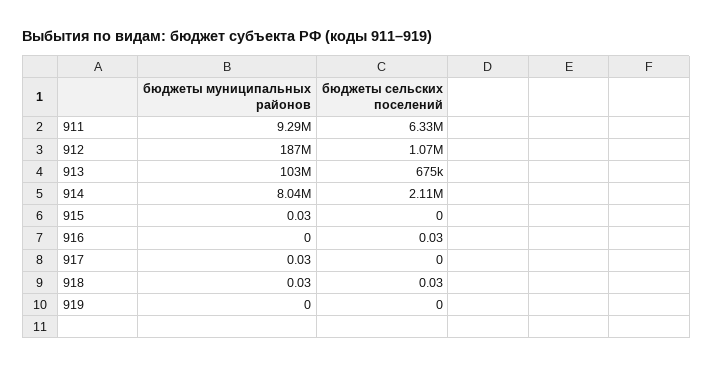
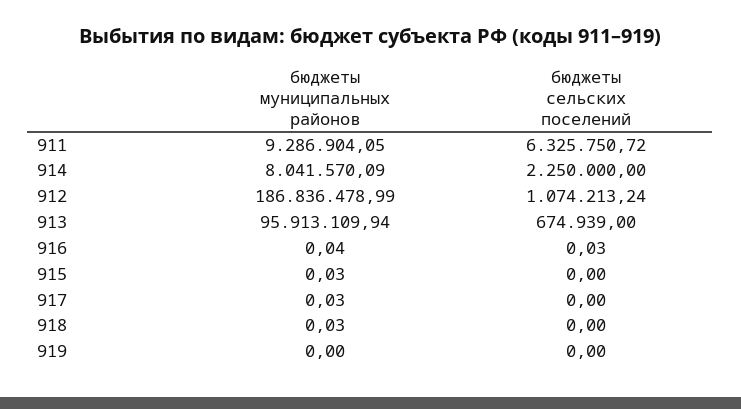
бюджеты муниципальных районов, 913: 103000000 -> 95913109.94
бюджеты сельских поселений, 914: 2110000 -> 2250000
бюджеты муниципальных районов, 916: 0 -> 0.04
бюджеты сельских поселений, 918: 0.03 -> 0

